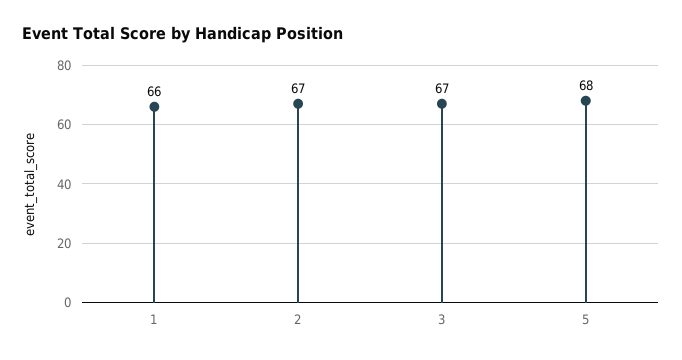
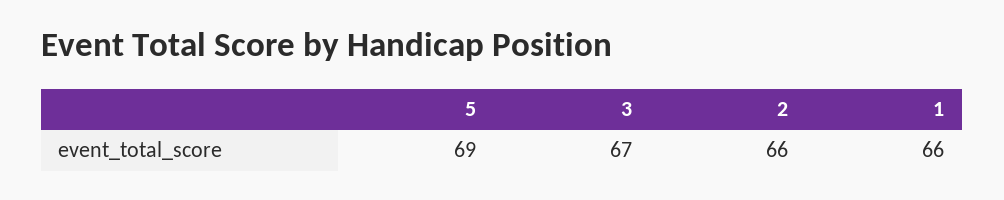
2: 67 -> 66
5: 68 -> 69

